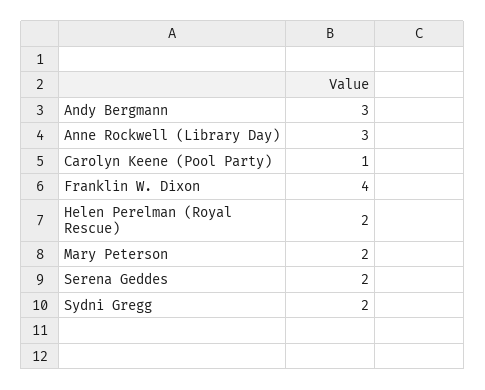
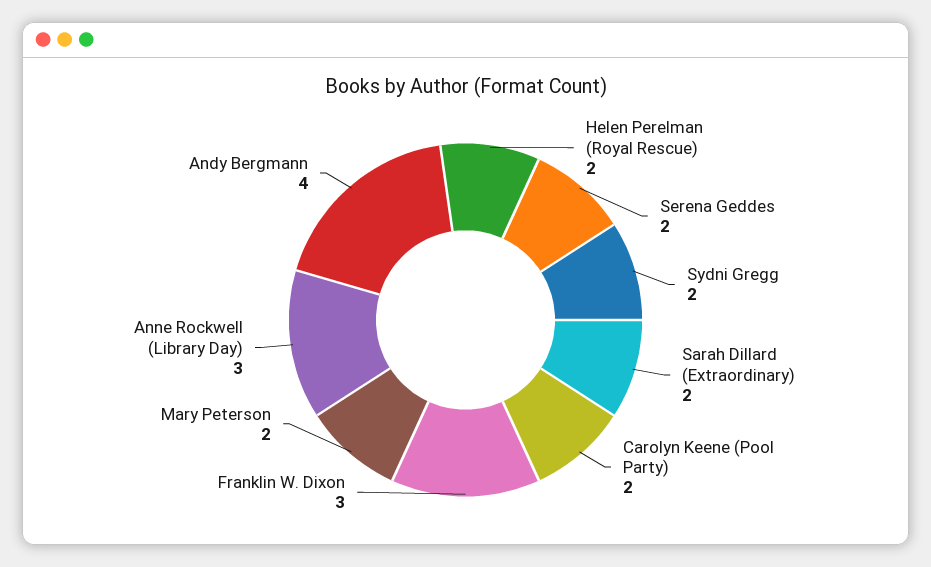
Andy Bergmann: 3 -> 4
Carolyn Keene (Pool Party): 1 -> 2
Franklin W. Dixon: 4 -> 3
Sarah Dillard (Extraordinary): none -> 2

